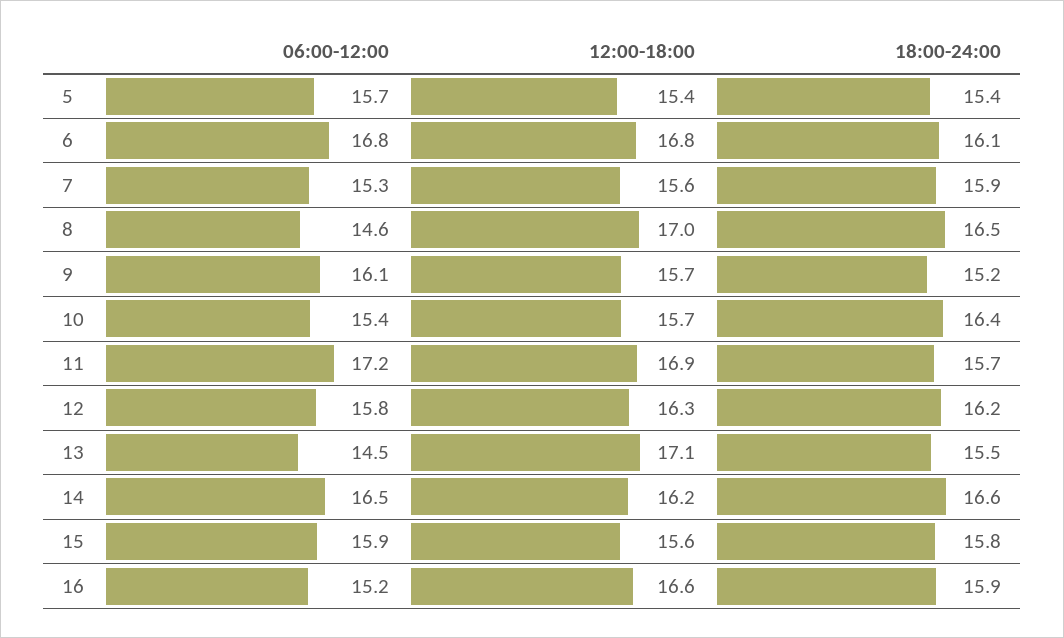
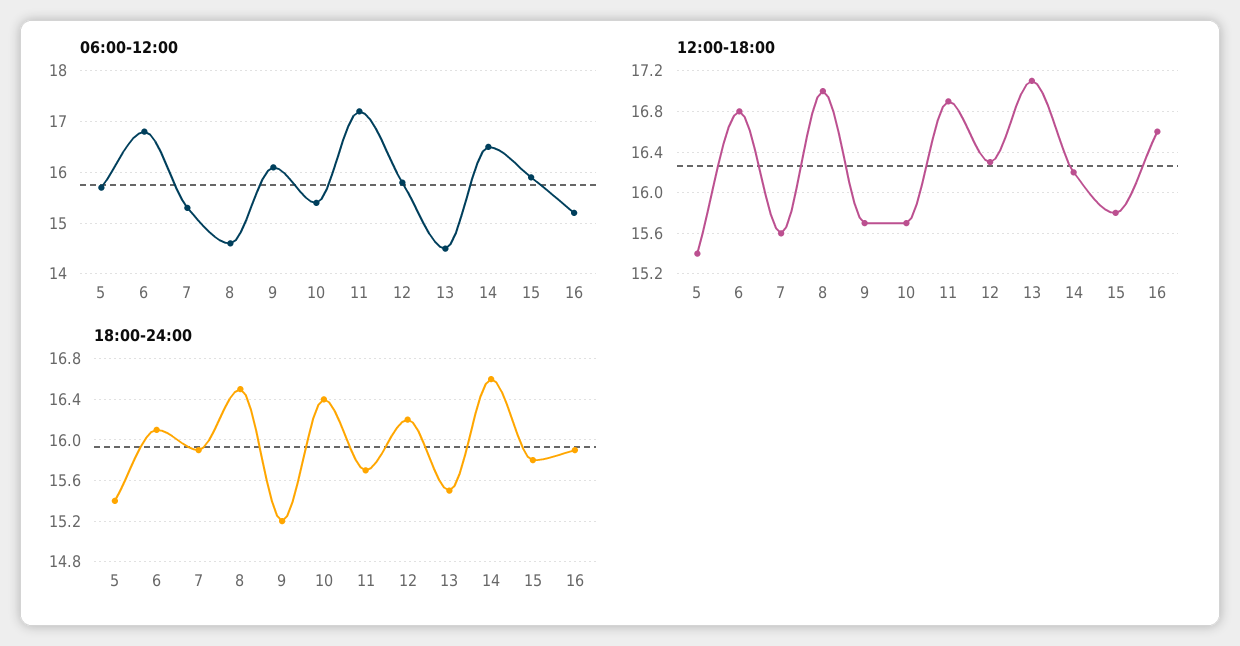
12:00-18:00, 15: 15.6 -> 15.8

